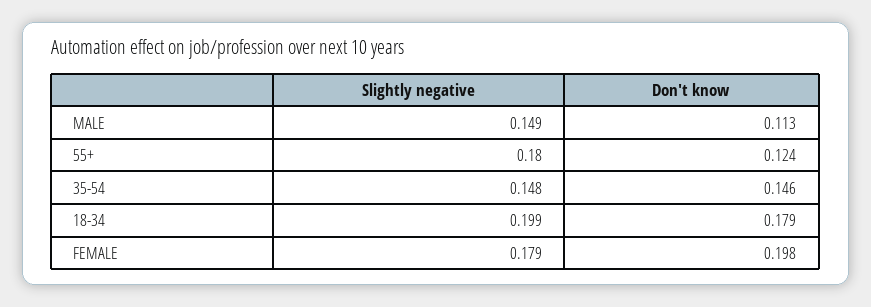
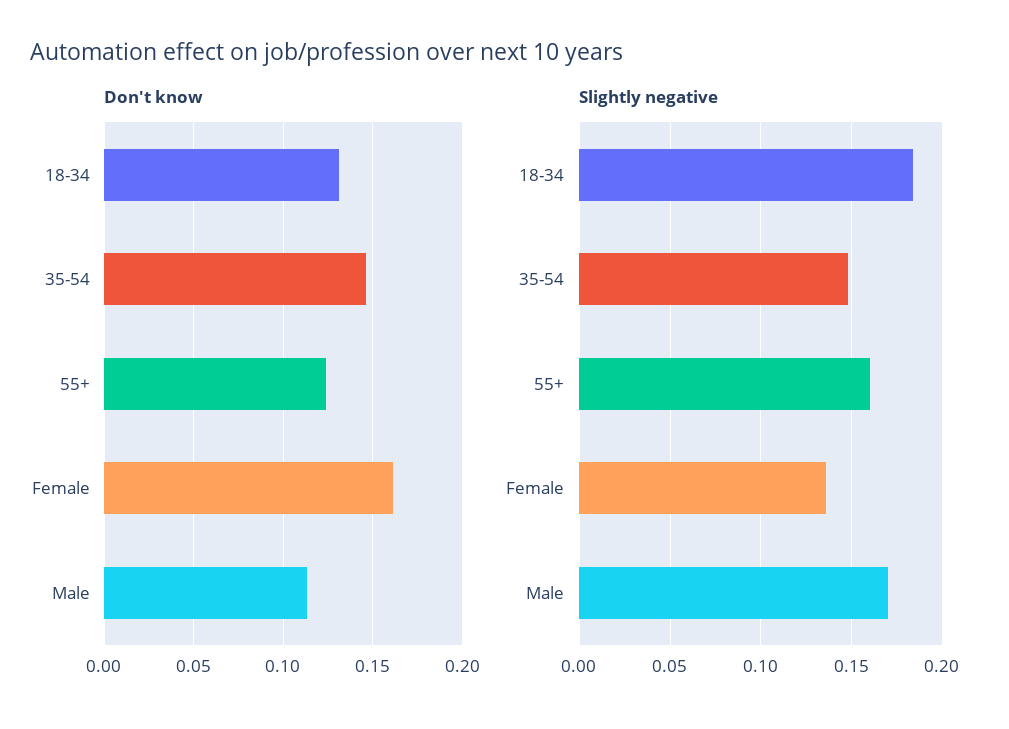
Slightly negative, MALE: 0.149 -> 0.17
Slightly negative, 55+: 0.18 -> 0.16
Slightly negative, 18-34: 0.199 -> 0.185
Don't know, 18-34: 0.179 -> 0.13
Slightly negative, FEMALE: 0.179 -> 0.135
Don't know, FEMALE: 0.198 -> 0.16

